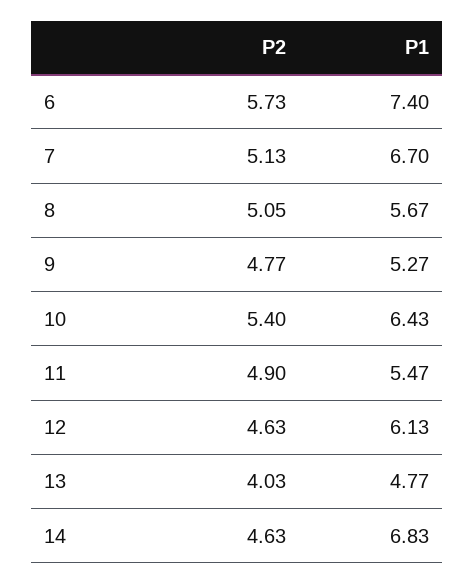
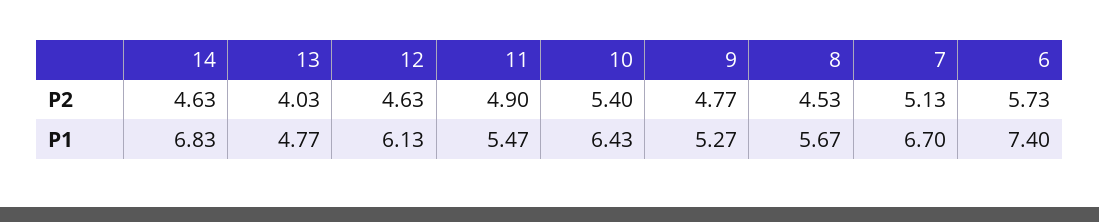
P2, 8: 5.05 -> 4.53

